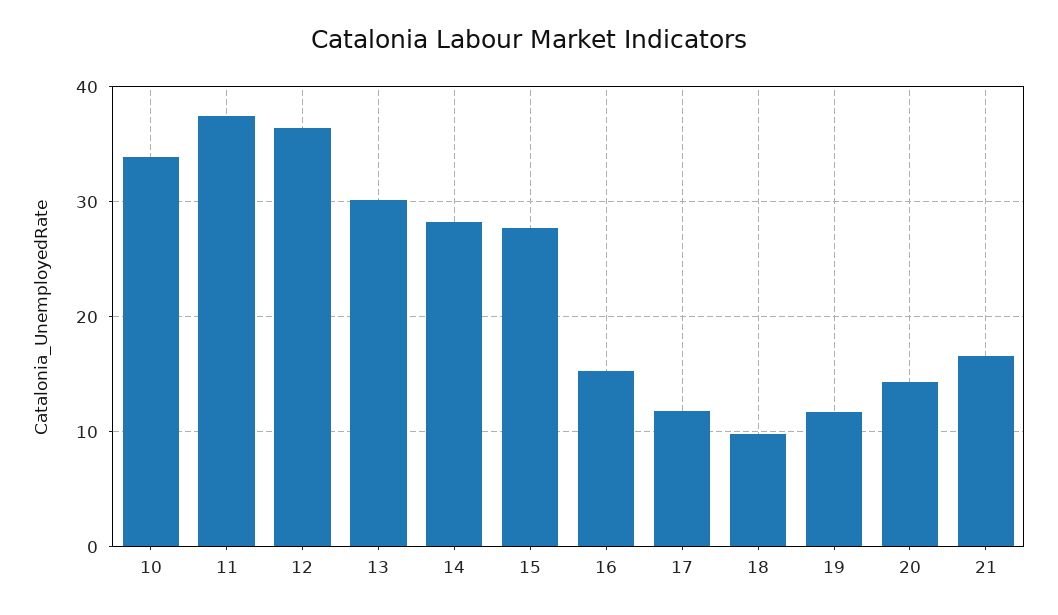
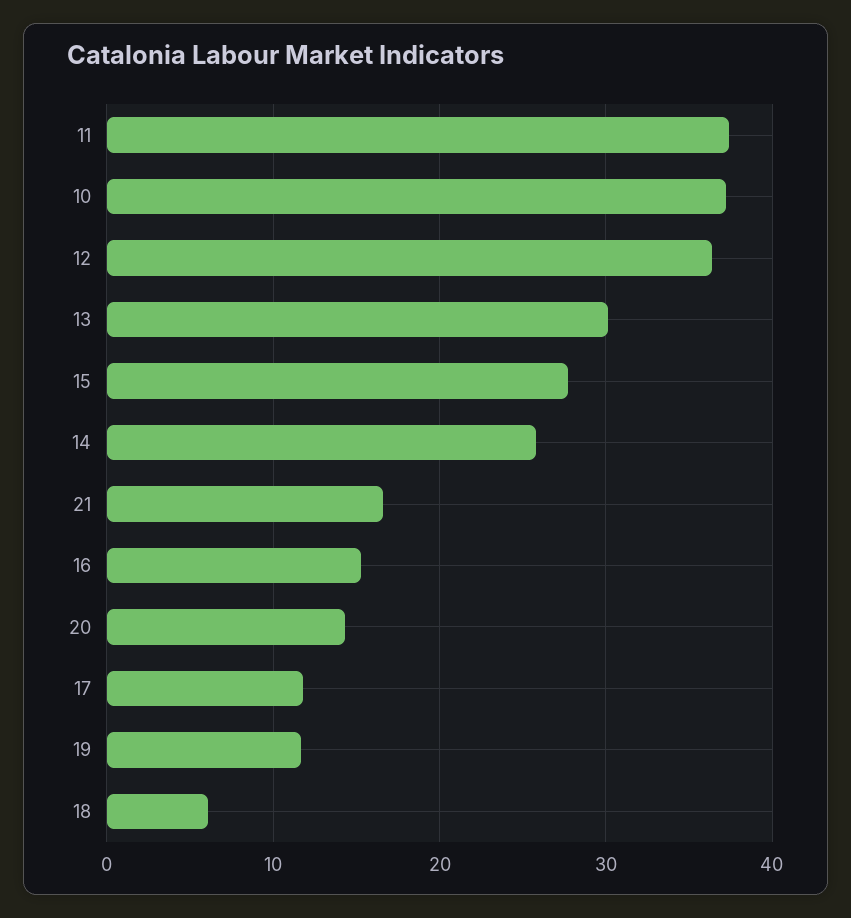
10: 34 -> 37
14: 28 -> 26
18: 10 -> 6

